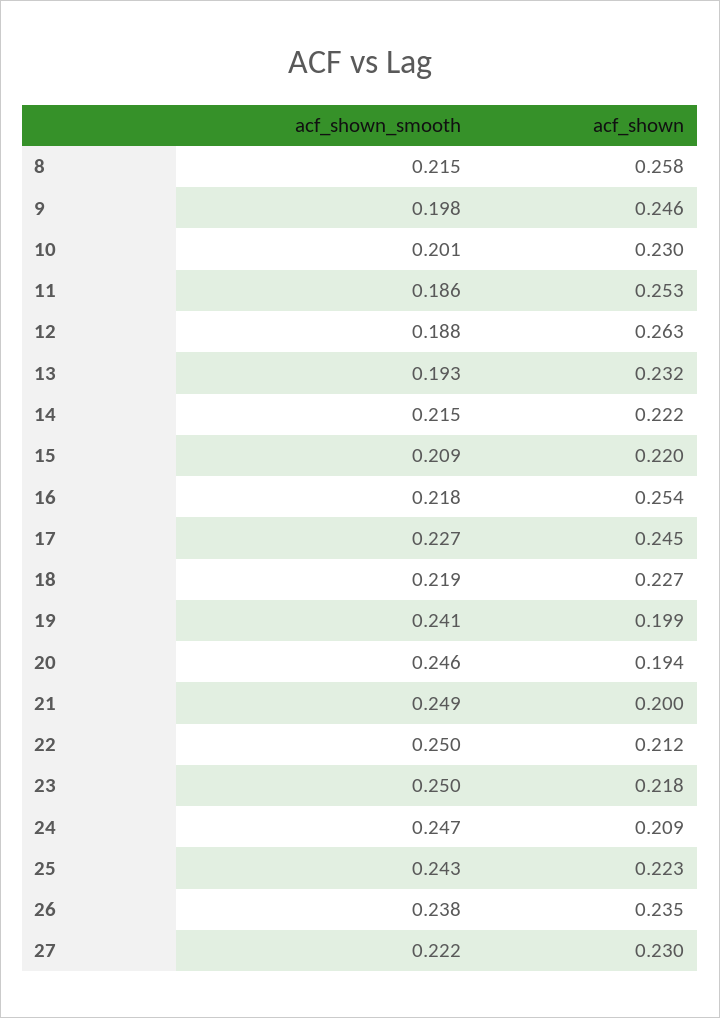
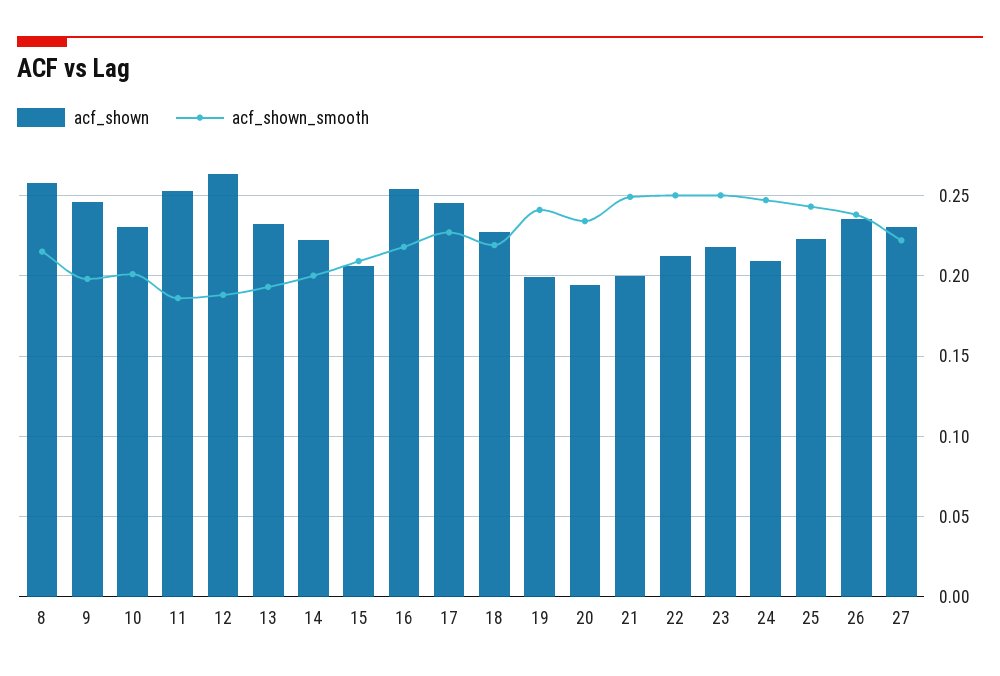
acf_shown_smooth, 14: 0.215 -> 0.2
acf_shown, 15: 0.22 -> 0.205
acf_shown_smooth, 20: 0.246 -> 0.235

